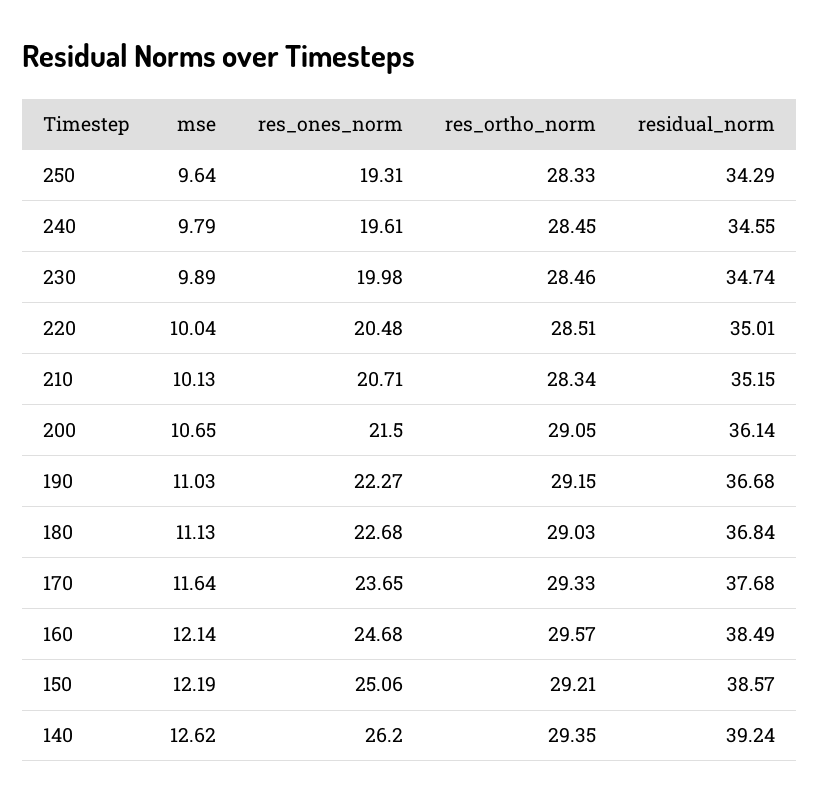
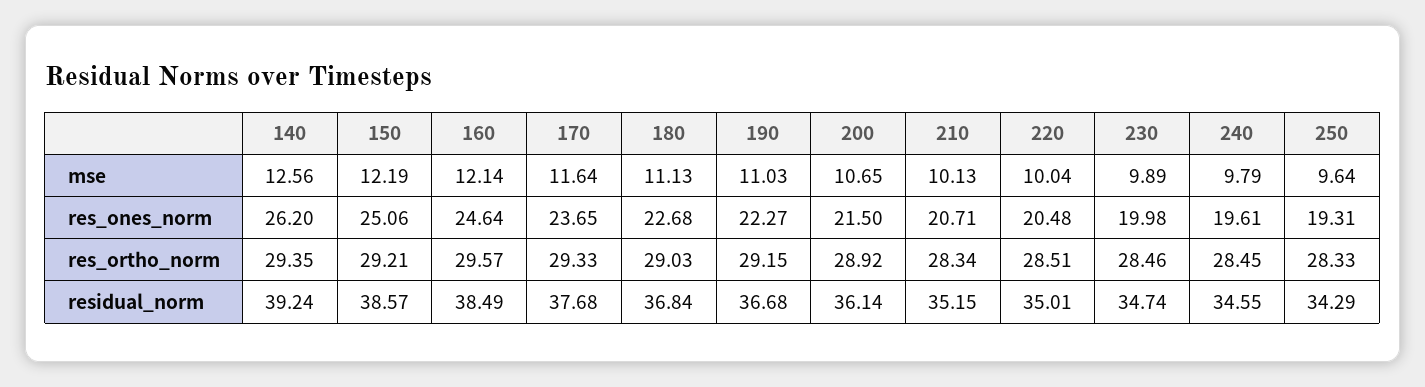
res_ortho_norm, 200: 29.05 -> 28.92
res_ones_norm, 160: 24.68 -> 24.64
mse, 140: 12.62 -> 12.56

